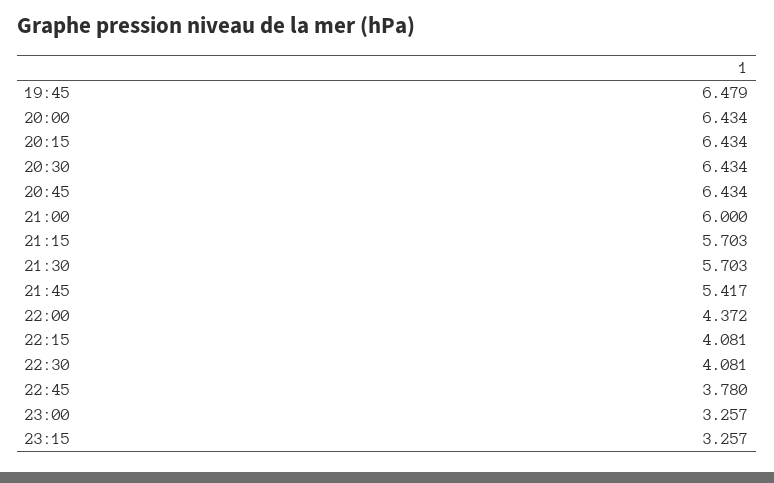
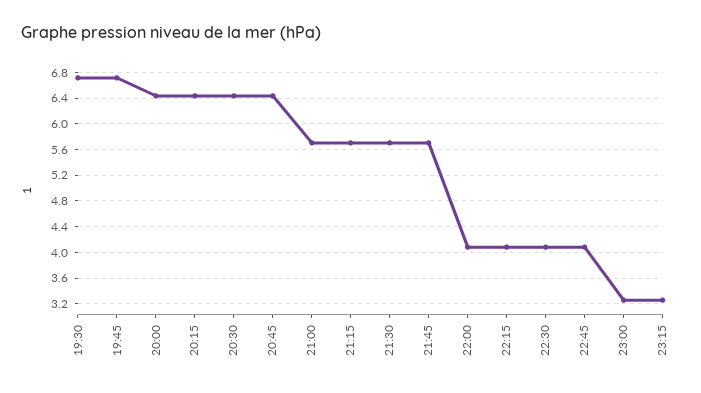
19:45: 6.479 -> 6.7
21:00: 6 -> 5.7
21:45: 5.417 -> 5.7
22:00: 4.372 -> 4.1
22:45: 3.78 -> 4.1
19:30: none -> 6.7

